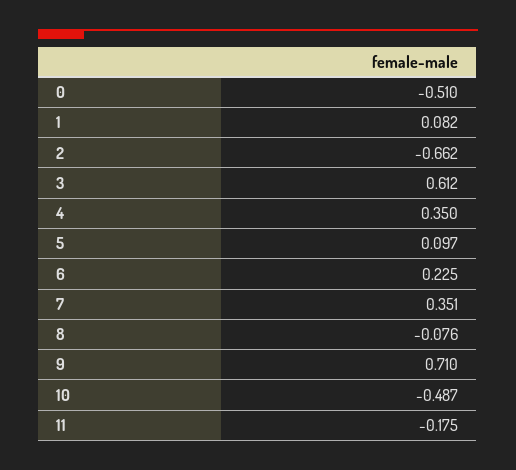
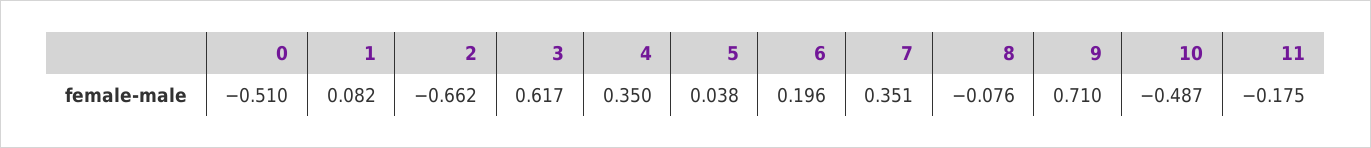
3: 0.612 -> 0.617
5: 0.097 -> 0.038
6: 0.225 -> 0.196

